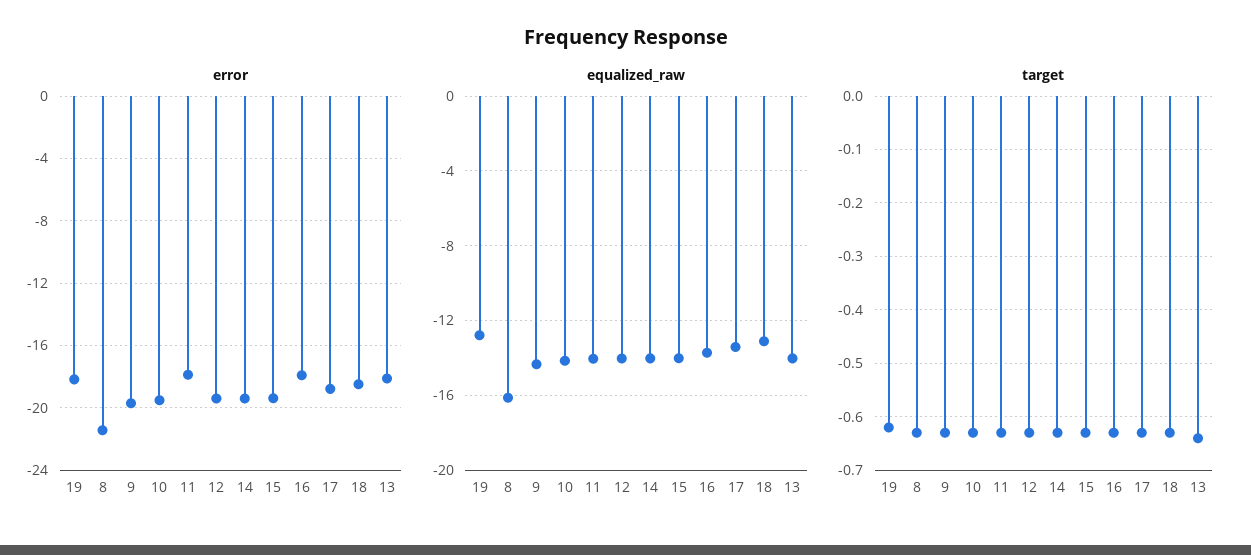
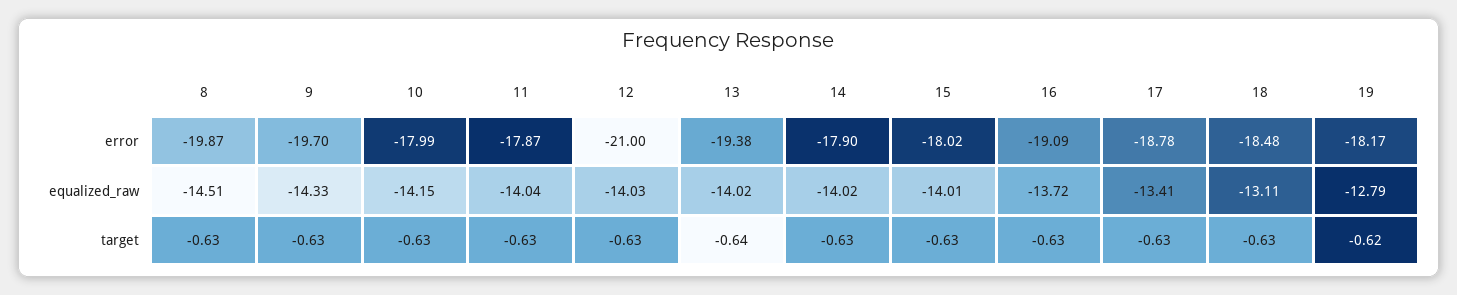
error, 8: -21.5 -> -19.87
error, 10: -19.5 -> -17.99
error, 12: -19.5 -> -21
error, 14: -19.5 -> -17.9
error, 15: -19.5 -> -18.02
error, 16: -18 -> -19.09
error, 13: -18 -> -19.38
equalized_raw, 8: -16 -> -14.51

